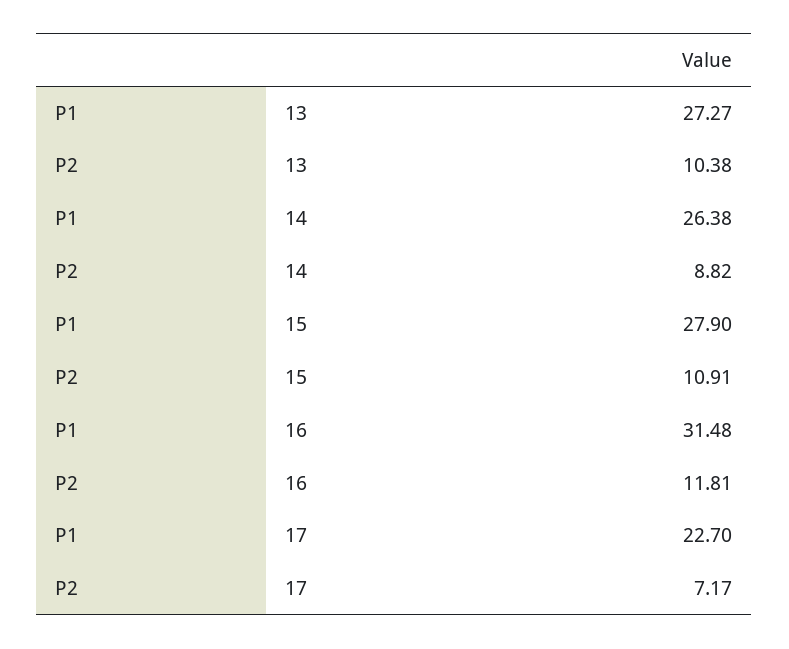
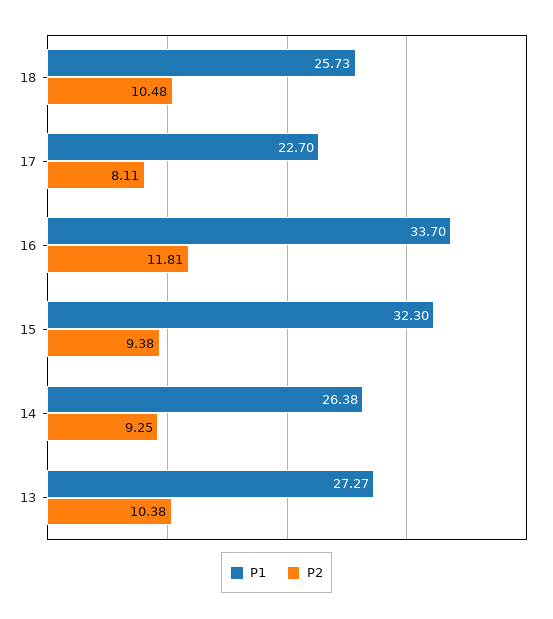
P2, 14: 8.82 -> 9.25
P1, 15: 27.9 -> 32.3
P2, 15: 10.91 -> 9.38
P1, 16: 31.48 -> 33.7
P2, 17: 7.17 -> 8.11
P1, 18: none -> 25.73
P2, 18: none -> 10.48

